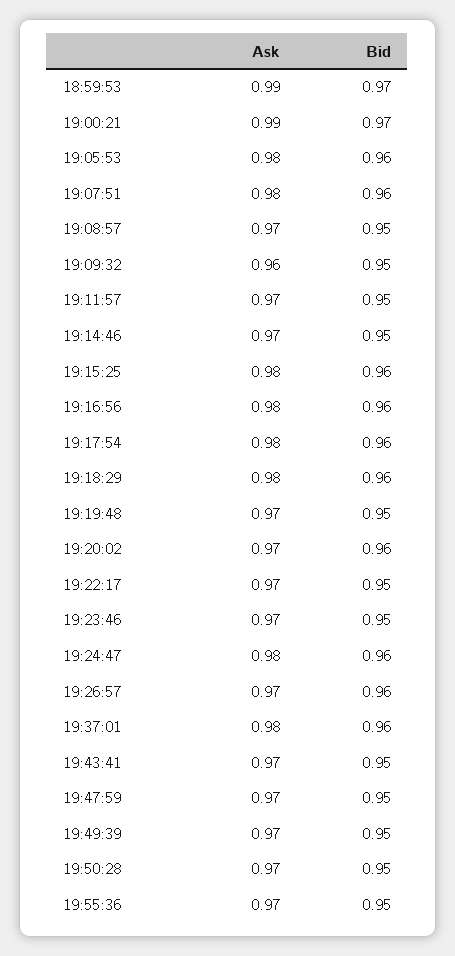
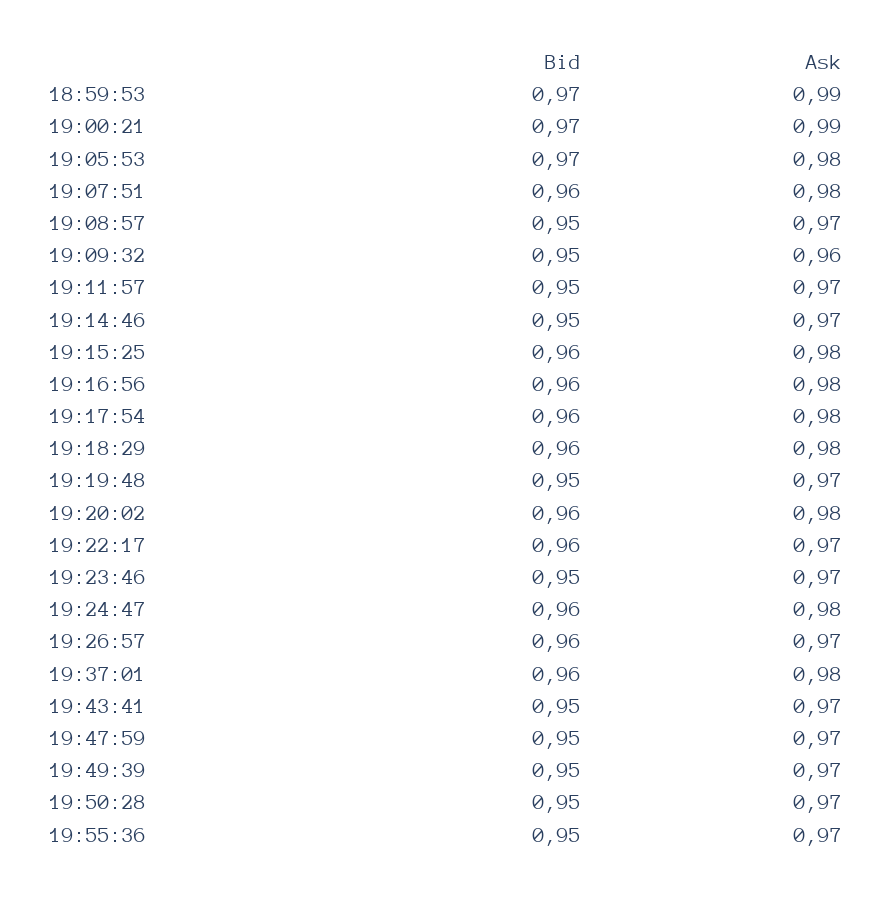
Bid, 19:05:53: 0.96 -> 0.97
Ask, 19:20:02: 0.97 -> 0.98
Bid, 19:22:17: 0.95 -> 0.96

